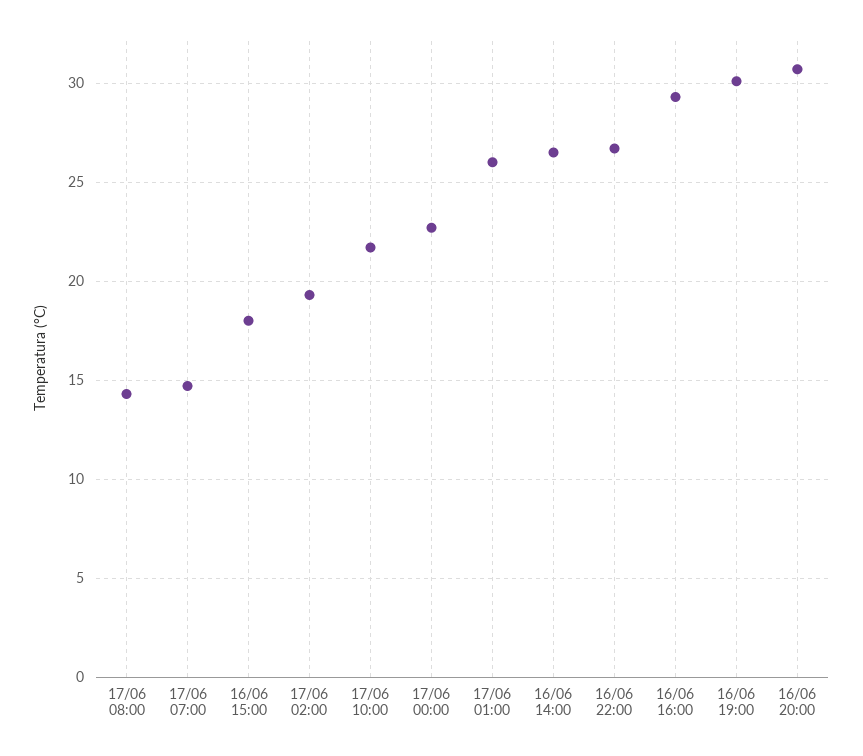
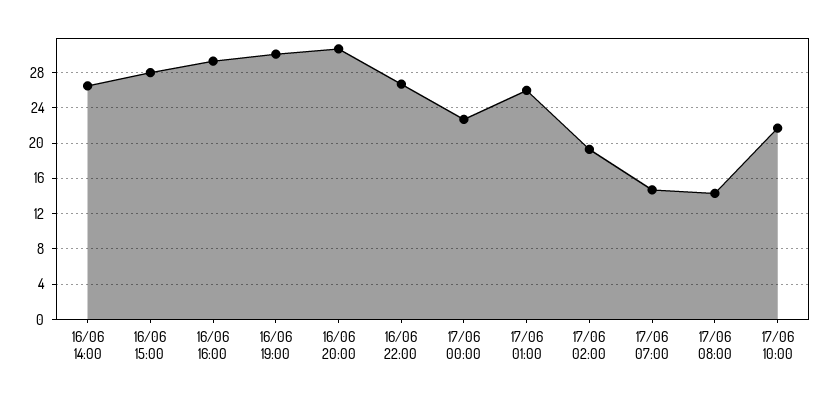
16/06 15:00: 18 -> 28

